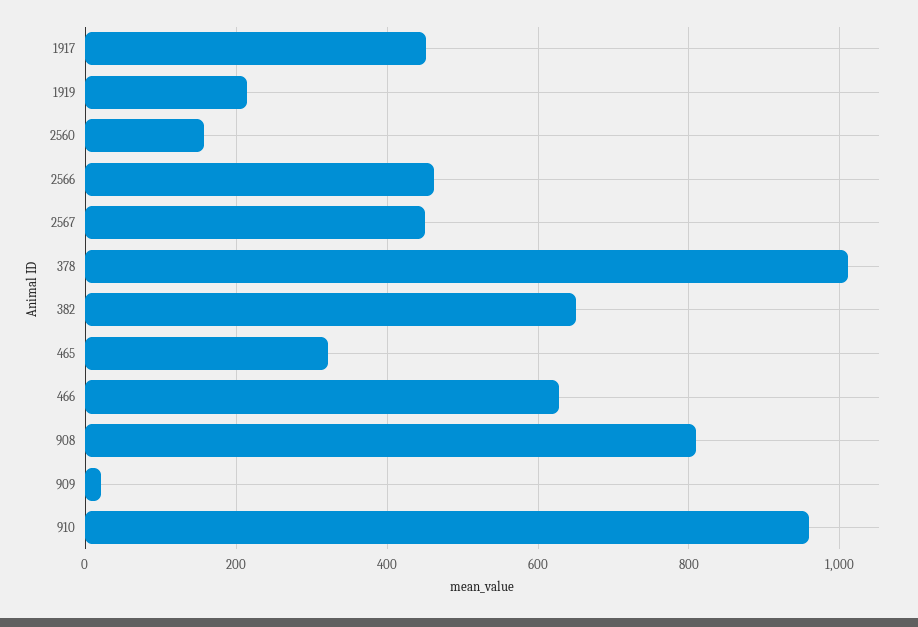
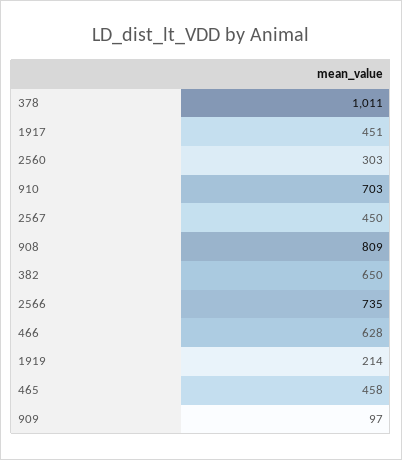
2560: 160 -> 303
2566: 460 -> 735
465: 320 -> 458
909: 20 -> 97
910: 960 -> 703

